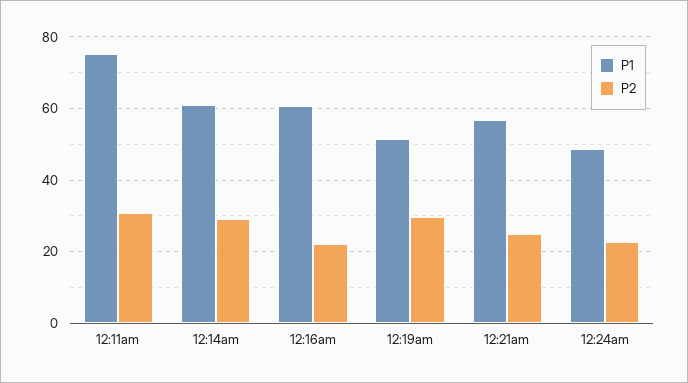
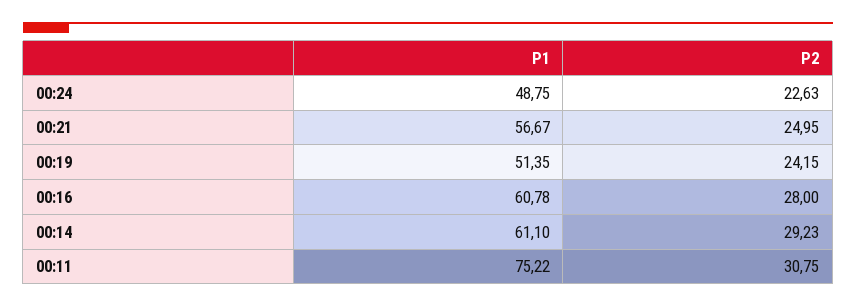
P2, 12:16am: 22 -> 28
P2, 12:19am: 30 -> 24.15

